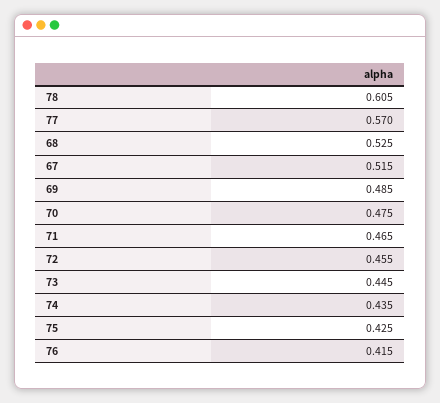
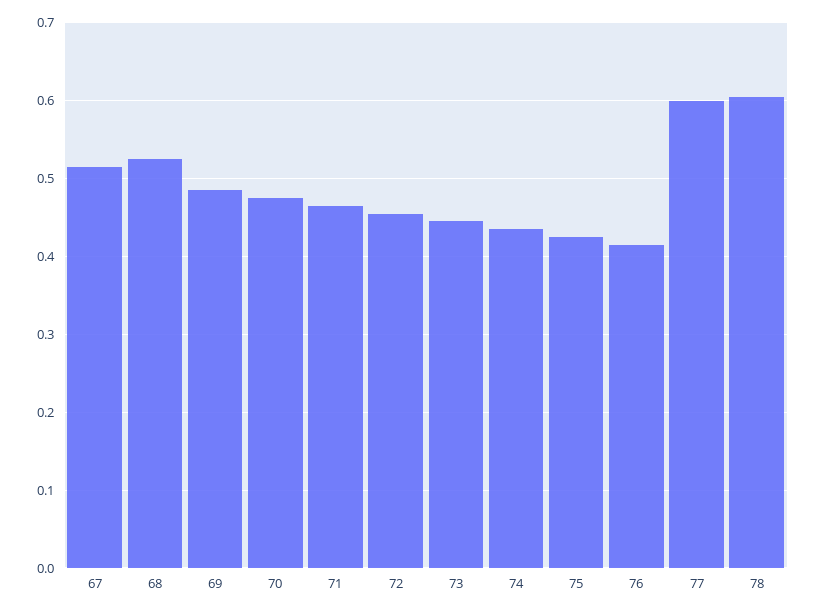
77: 0.57 -> 0.6

